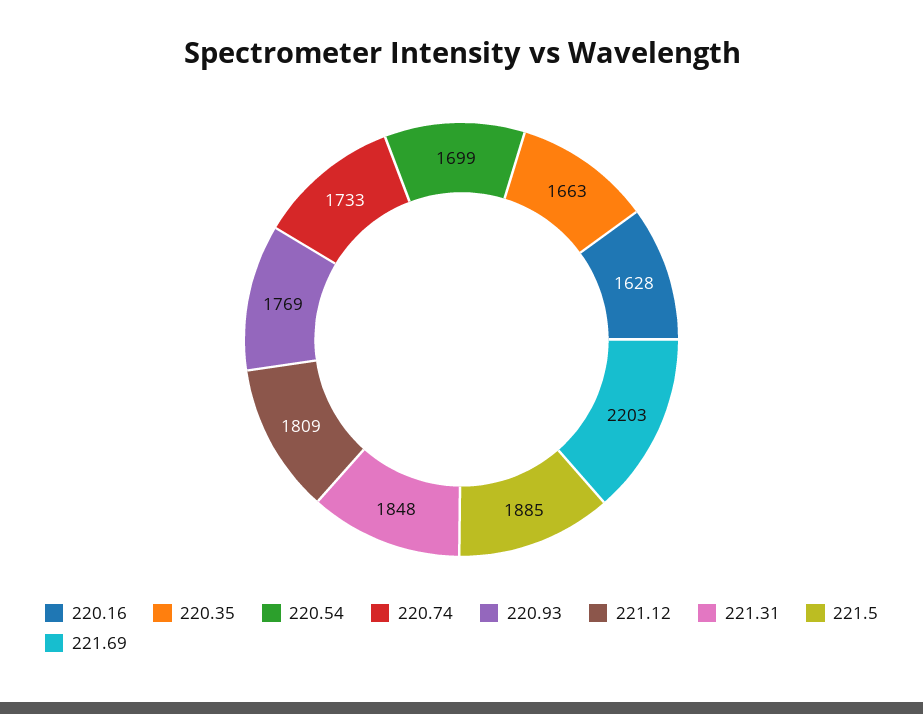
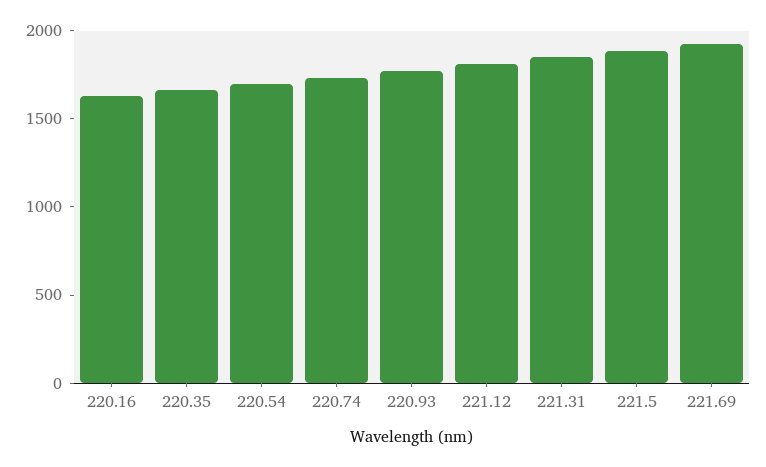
221.69: 2203 -> 1900

